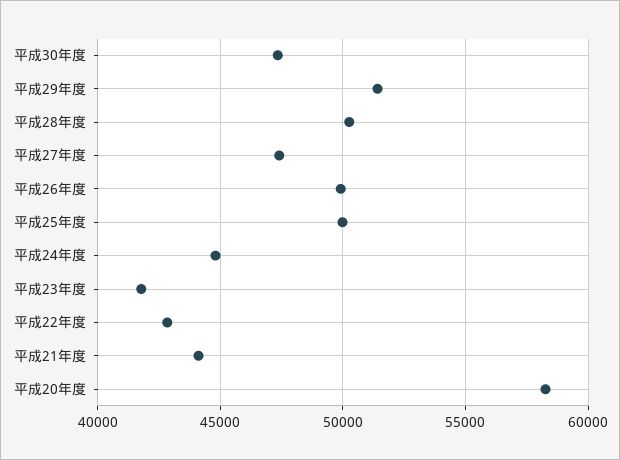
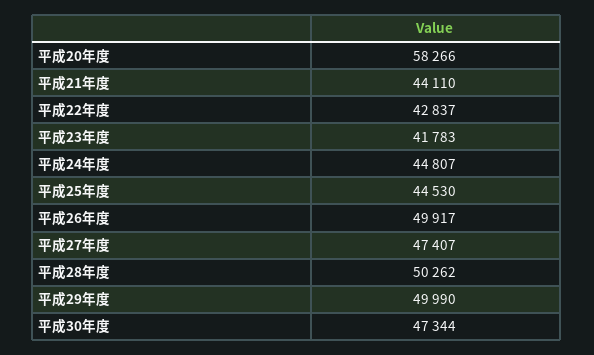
平成29年度: 51500 -> 49990
平成25年度: 50000 -> 44530

